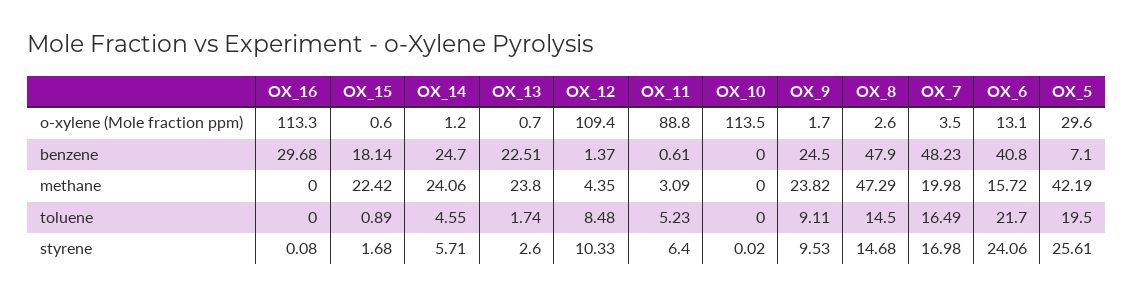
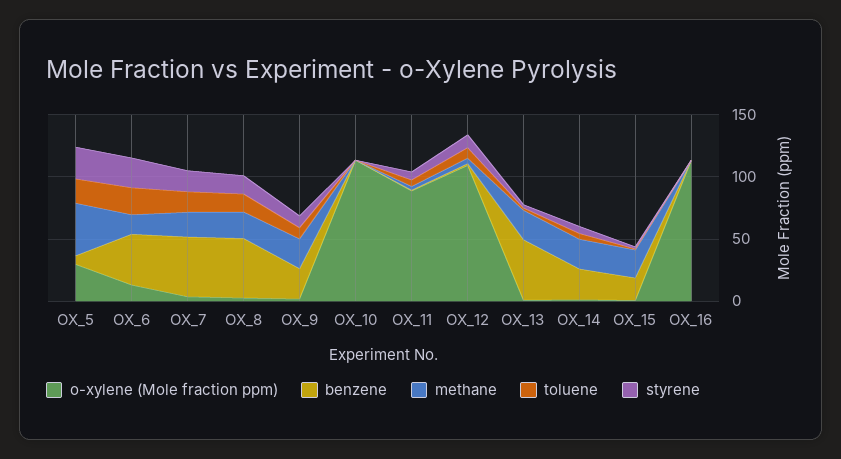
benzene, OX_16: 29.68 -> 0
benzene, OX_13: 22.51 -> 50
methane, OX_8: 47.29 -> 20

